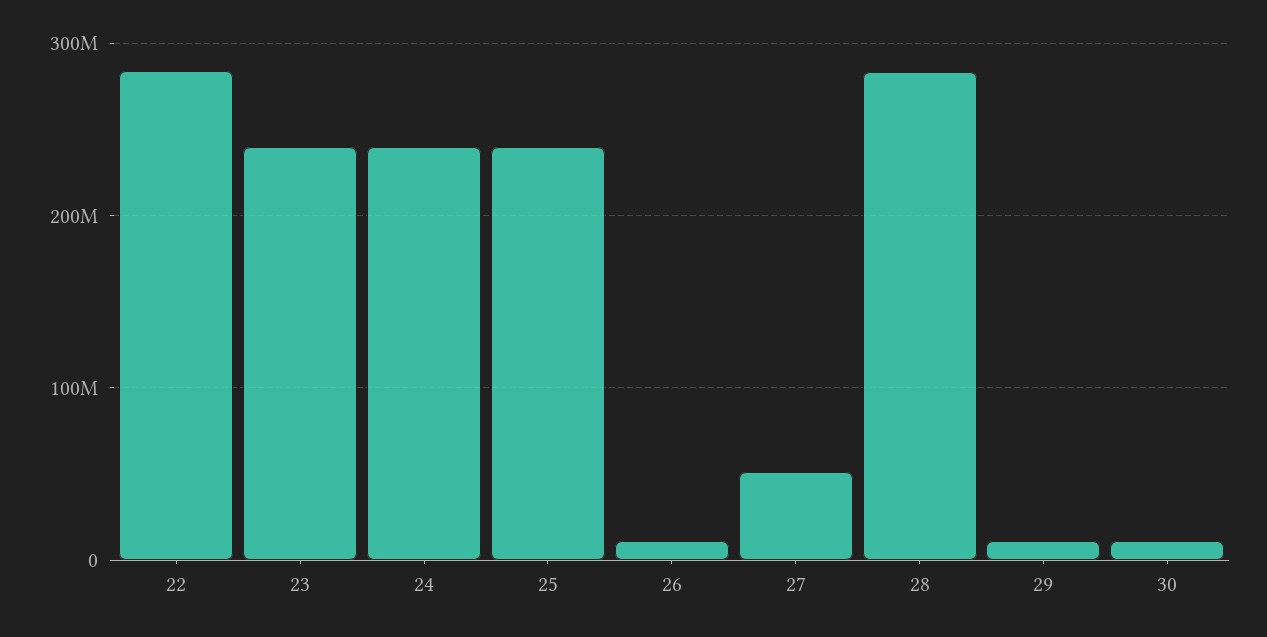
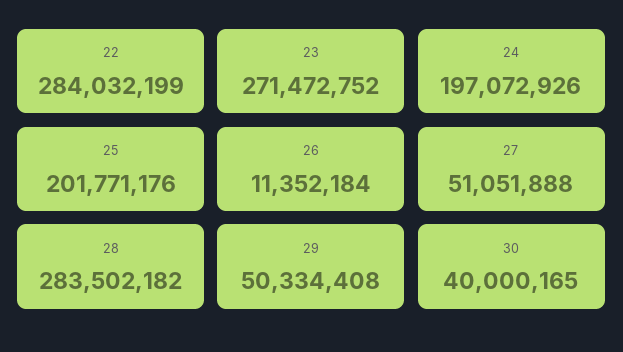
23: 240000000 -> 271472752
24: 240000000 -> 197072926
25: 240000000 -> 201771176
29: 10000000 -> 50334408
30: 10000000 -> 40000165

